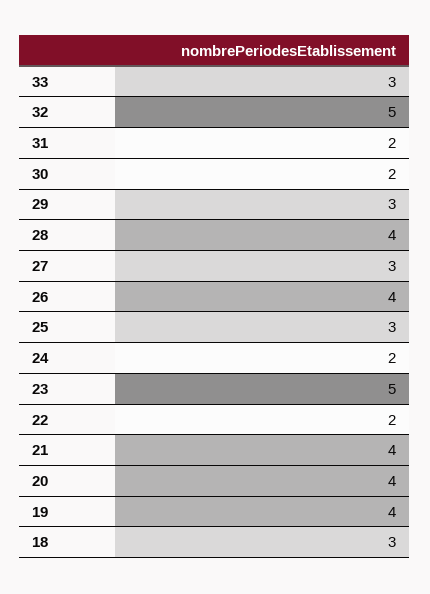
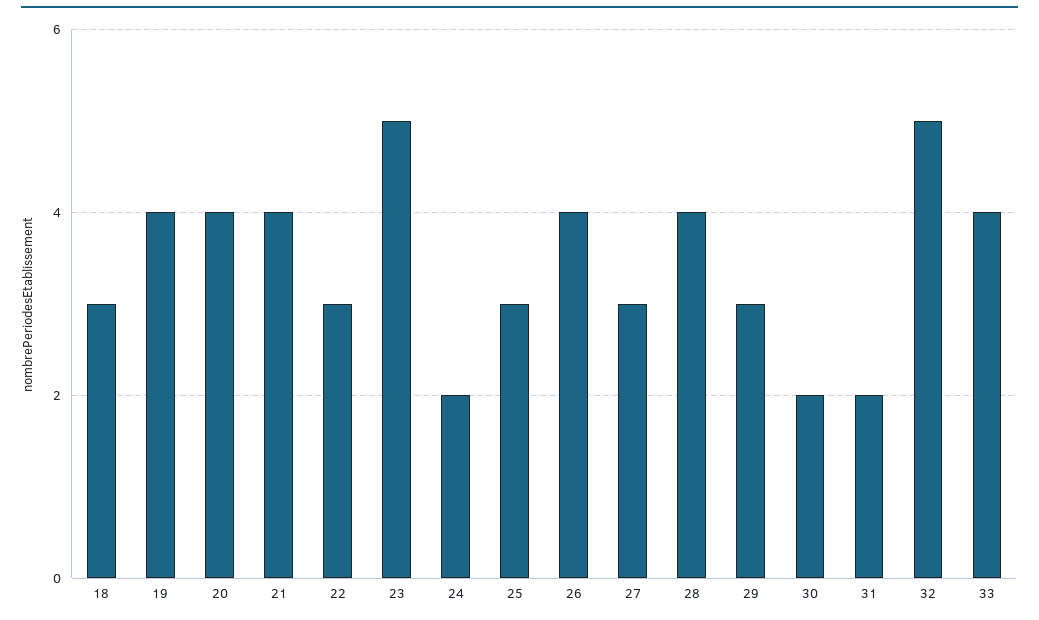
33: 3 -> 4
22: 2 -> 3

